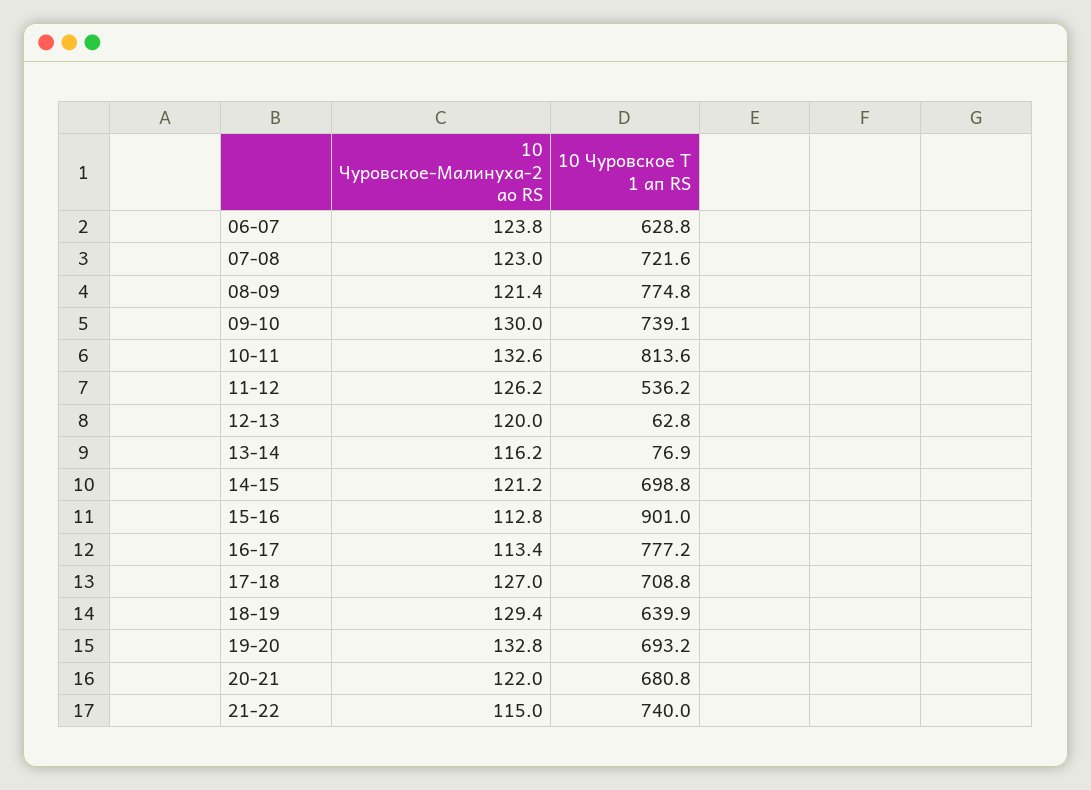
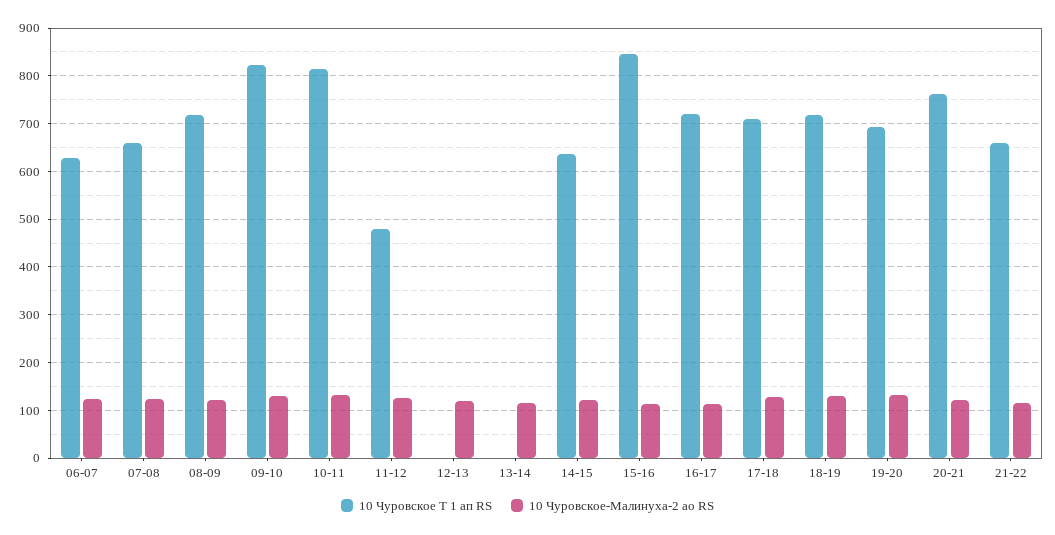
10 Чуровское Т 1 ап RS, 07-08: 721.6 -> 660
10 Чуровское Т 1 ап RS, 08-09: 774.8 -> 720
10 Чуровское Т 1 ап RS, 09-10: 739.1 -> 820
10 Чуровское Т 1 ап RS, 11-12: 536.2 -> 480
10 Чуровское Т 1 ап RS, 12-13: 62.8 -> 0
10 Чуровское Т 1 ап RS, 13-14: 76.9 -> 0
10 Чуровское Т 1 ап RS, 14-15: 698.8 -> 640
10 Чуровское Т 1 ап RS, 15-16: 901 -> 840
10 Чуровское Т 1 ап RS, 16-17: 777.2 -> 720
10 Чуровское Т 1 ап RS, 18-19: 639.9 -> 720
10 Чуровское Т 1 ап RS, 20-21: 680.8 -> 760
10 Чуровское Т 1 ап RS, 21-22: 740 -> 660

